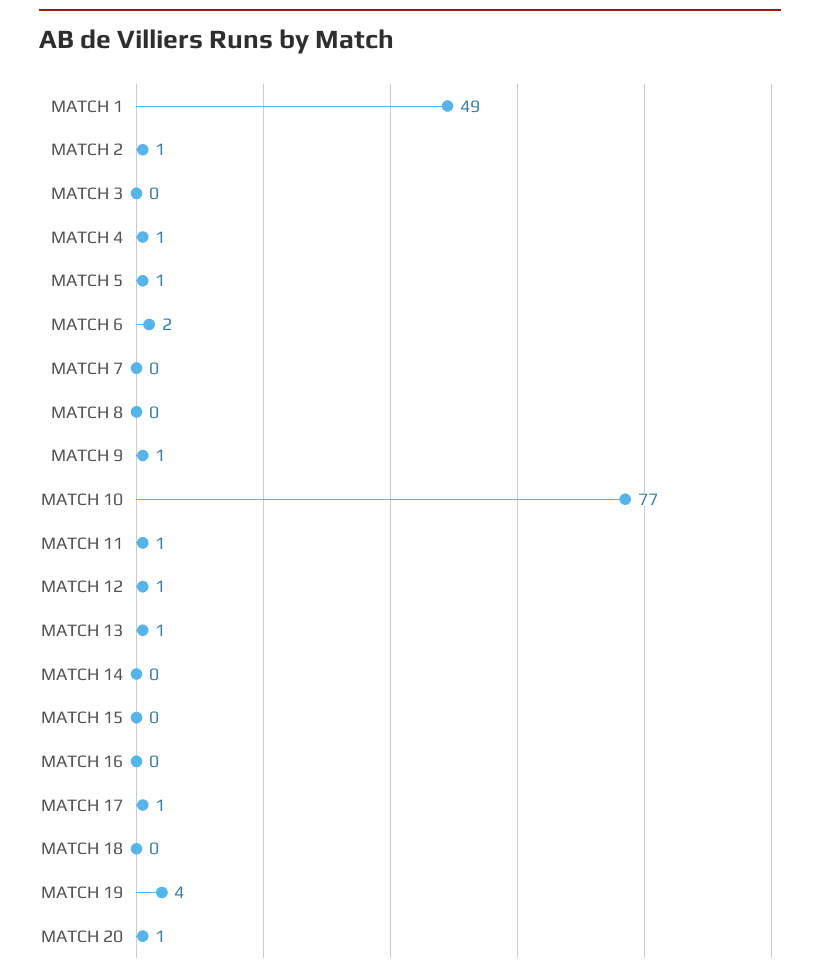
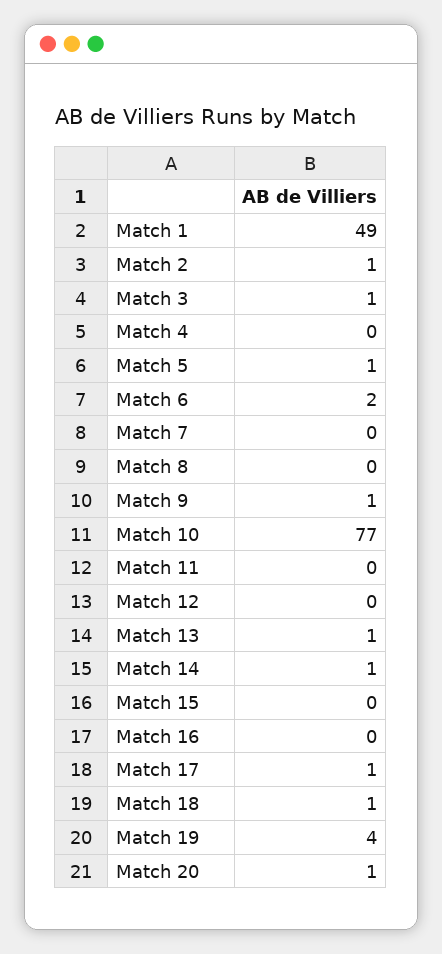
MATCH 3: 0 -> 1
MATCH 4: 1 -> 0
MATCH 11: 1 -> 0
MATCH 12: 1 -> 0
MATCH 14: 0 -> 1
MATCH 18: 0 -> 1

